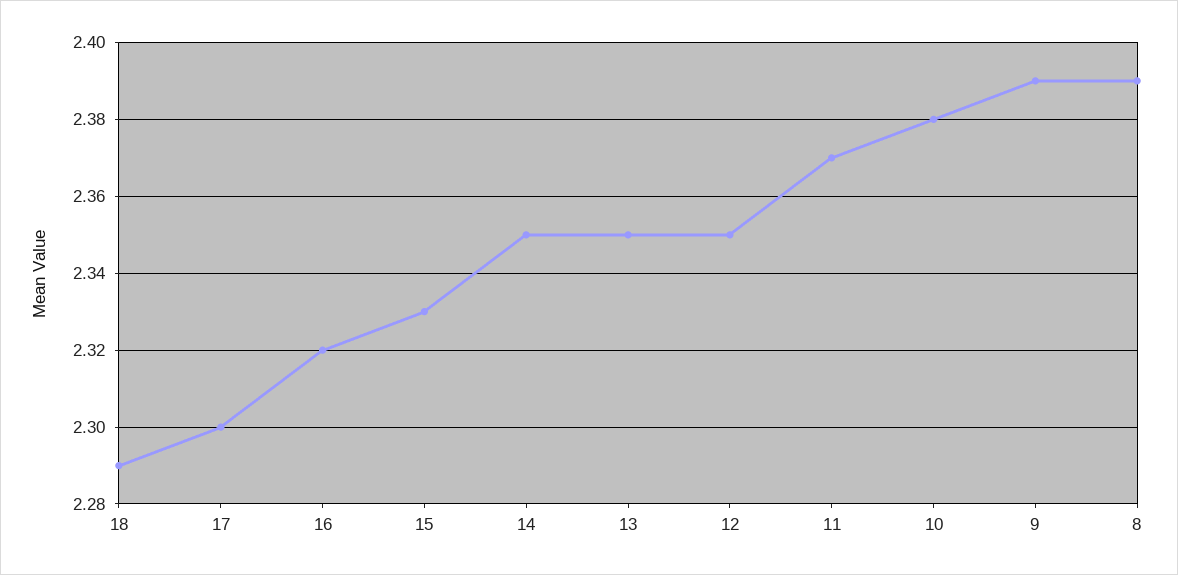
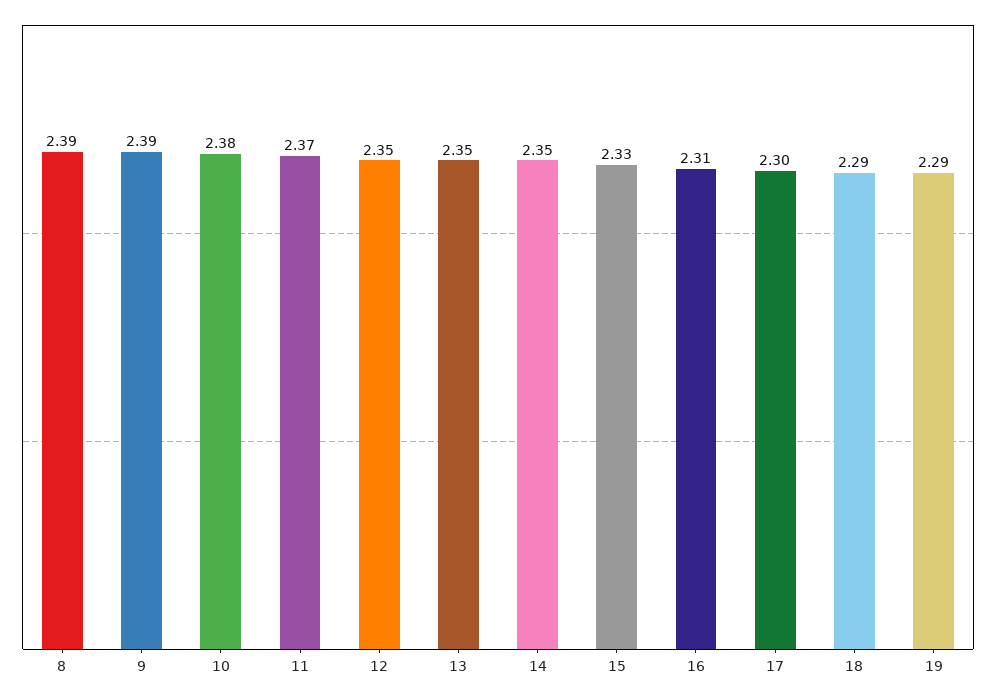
16: 2.32 -> 2.31
19: none -> 2.29

